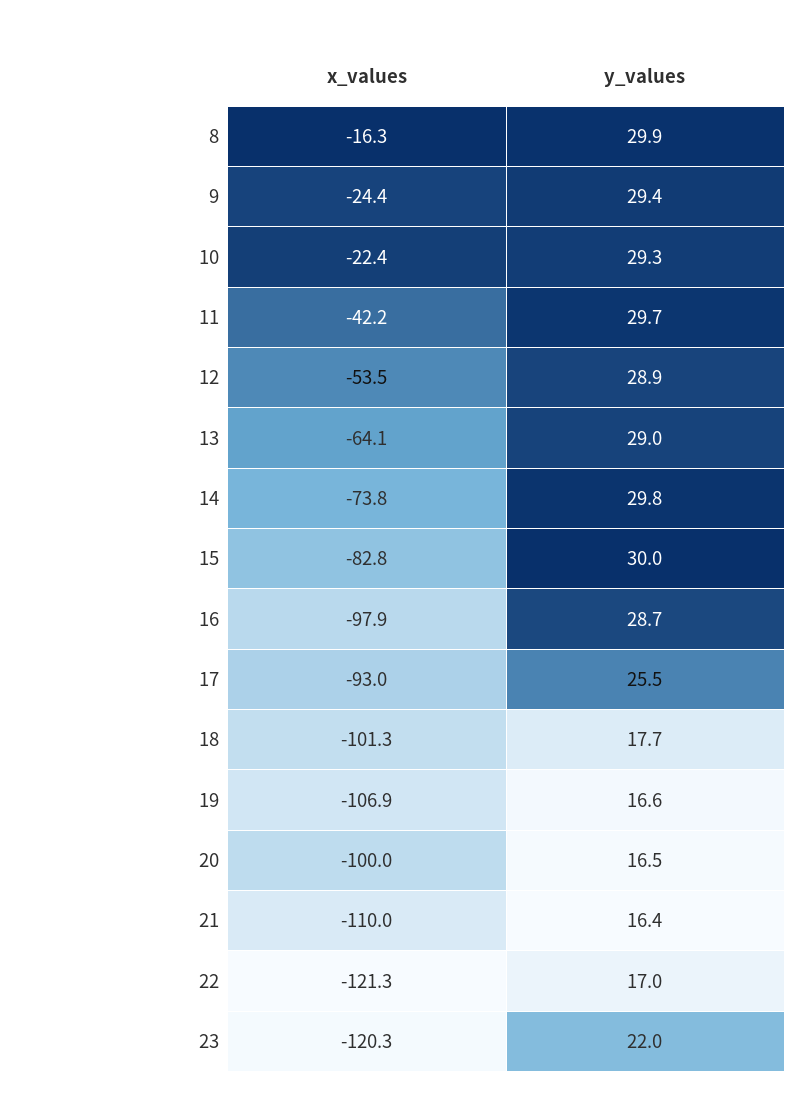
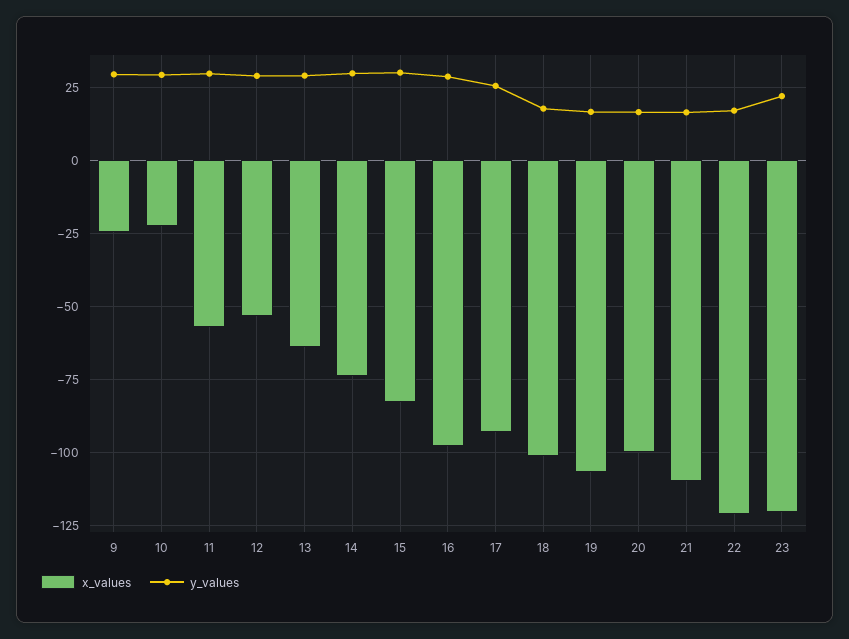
x_values, 8: -16.3 -> none
y_values, 8: 29.9 -> none
x_values, 11: -42.2 -> -57.5

